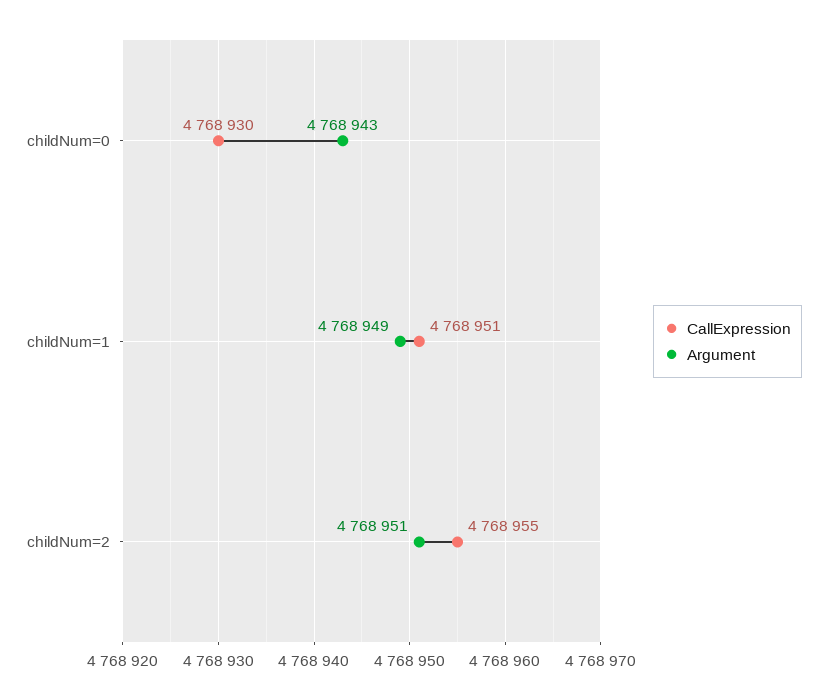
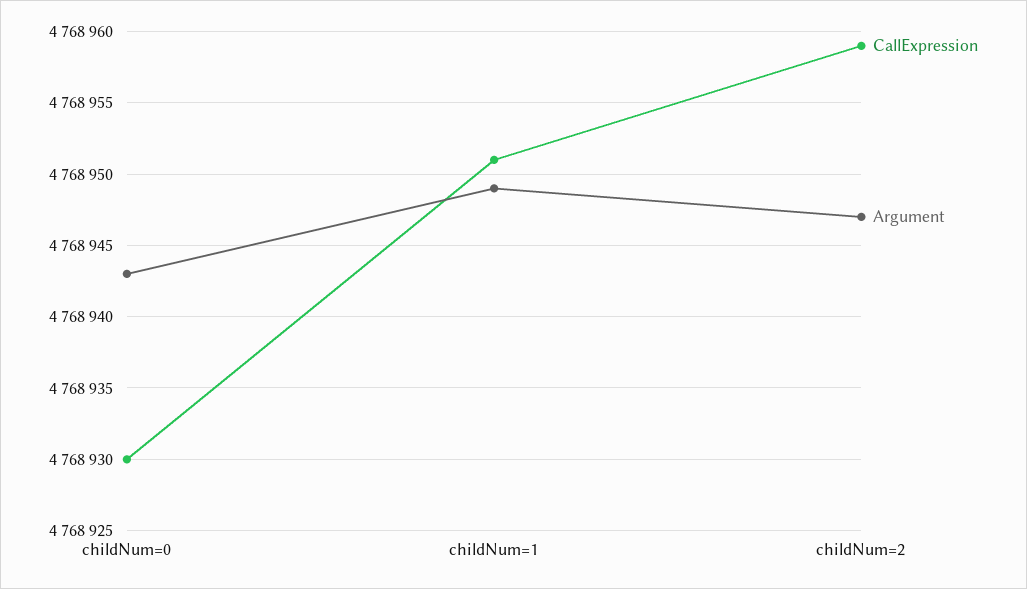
CallExpression, childNum=2: 4768955 -> 4768959
Argument, childNum=2: 4768951 -> 4768947

